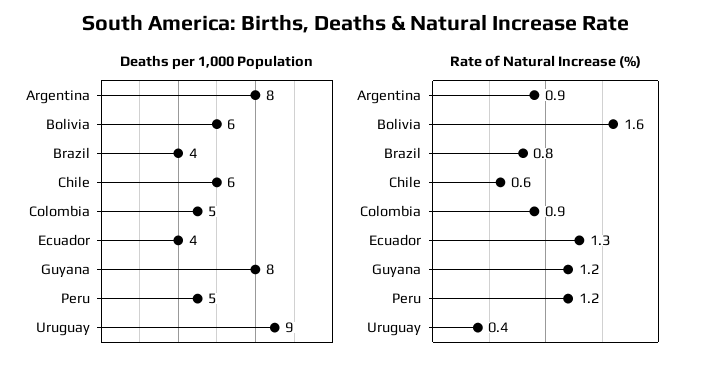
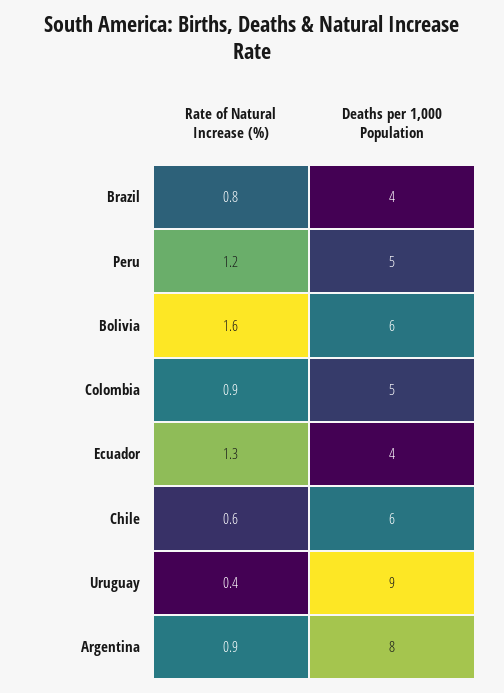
Deaths per 1,000 Population, Guyana: 8 -> none
Rate of Natural Increase (%), Guyana: 1.2 -> none

